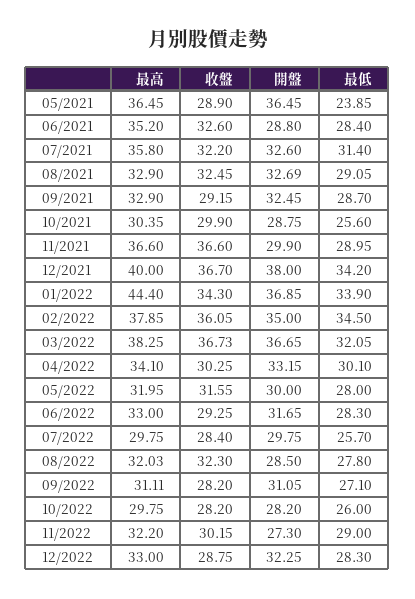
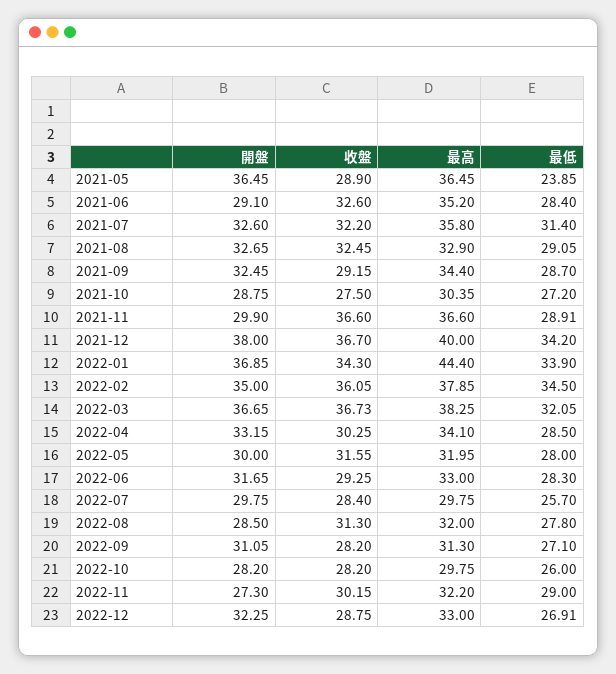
開盤, 06/2021: 28.8 -> 29.1
開盤, 08/2021: 32.69 -> 32.65
最高, 09/2021: 32.9 -> 34.4
收盤, 10/2021: 29.9 -> 27.5
最低, 10/2021: 25.6 -> 27.2
最低, 11/2021: 28.95 -> 28.91
最低, 04/2022: 30.1 -> 28.5
最高, 08/2022: 32.03 -> 32
收盤, 08/2022: 32.3 -> 31.3
最高, 09/2022: 31.11 -> 31.3
最低, 12/2022: 28.3 -> 26.91

